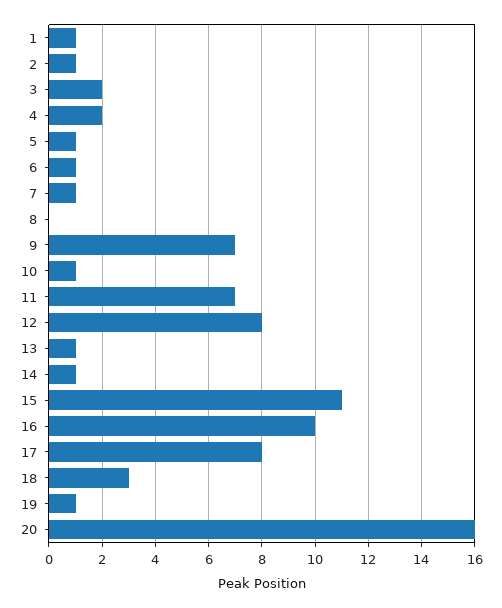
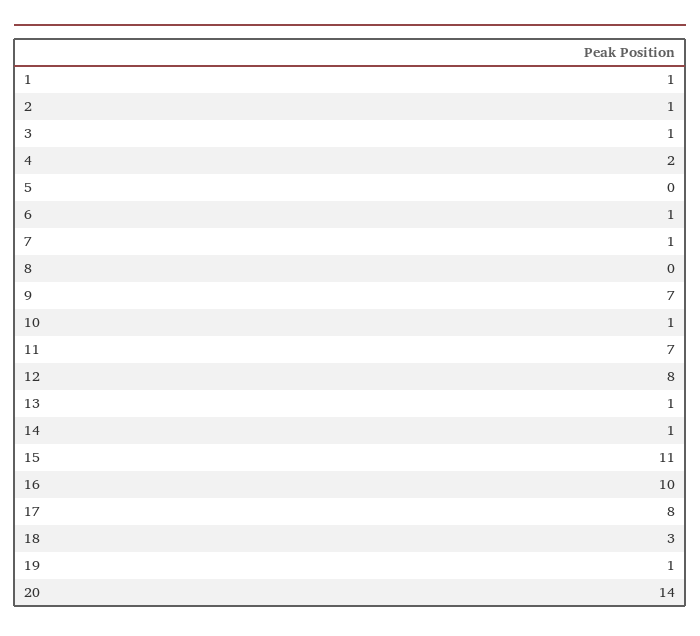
3: 2 -> 1
5: 1 -> 0
20: 16 -> 14

